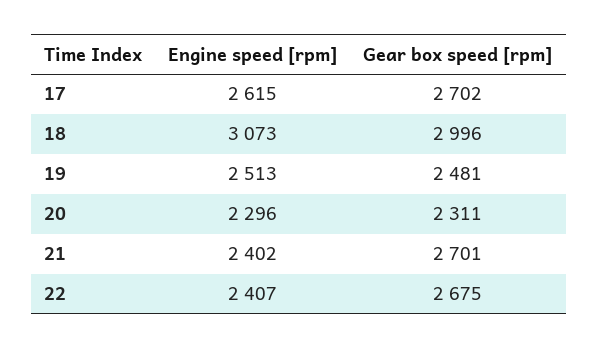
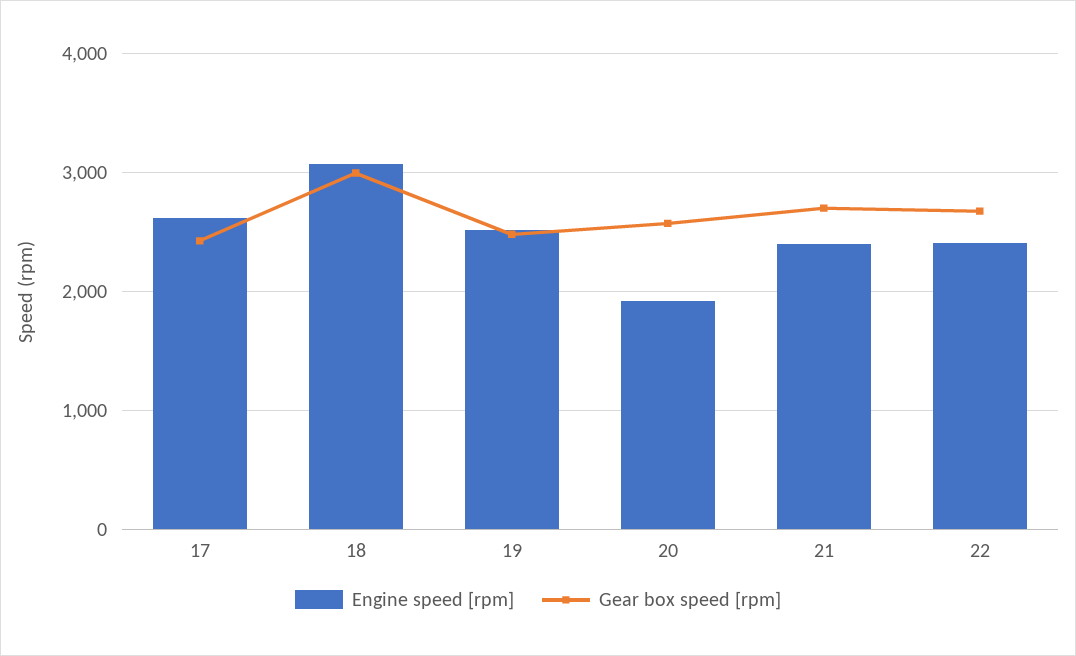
Gear box speed [rpm], 17: 2702 -> 2400
Engine speed [rpm], 20: 2296 -> 1900
Gear box speed [rpm], 20: 2311 -> 2600

